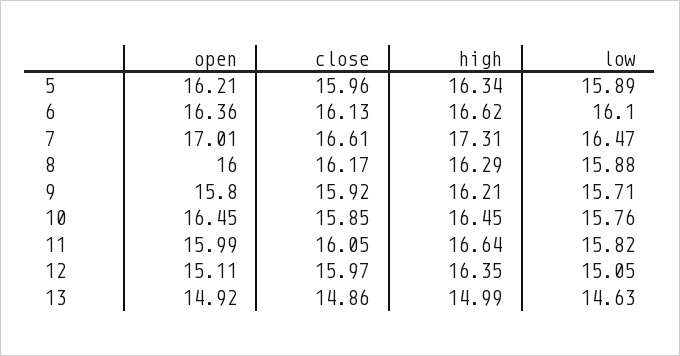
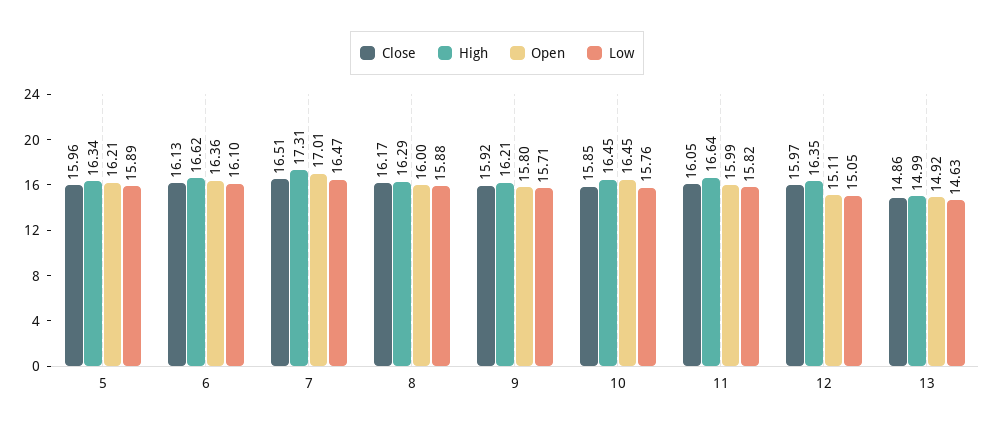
close, 7: 16.61 -> 16.51

